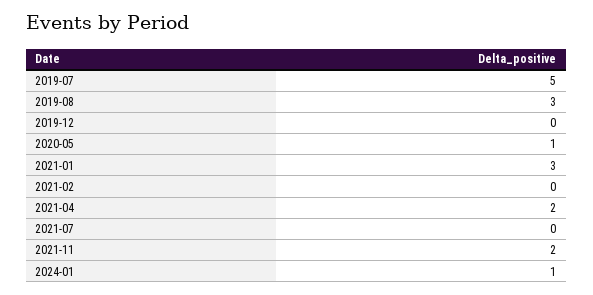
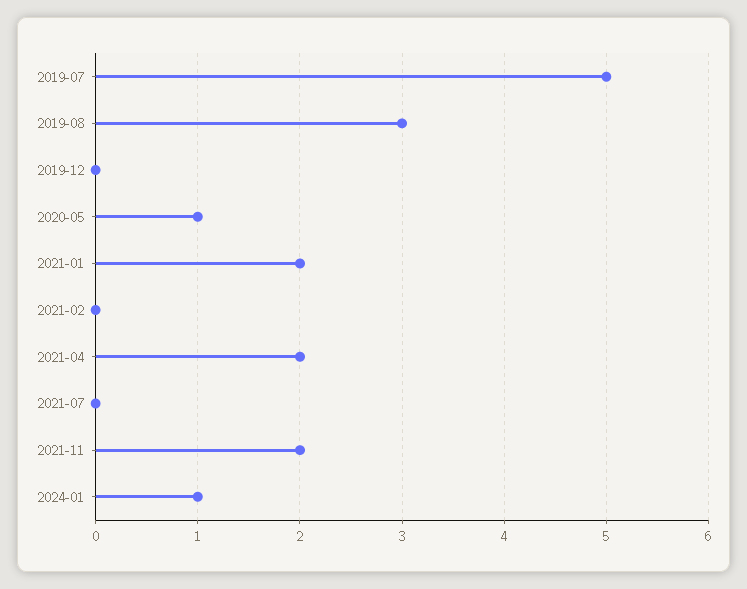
2021-01: 3 -> 2

